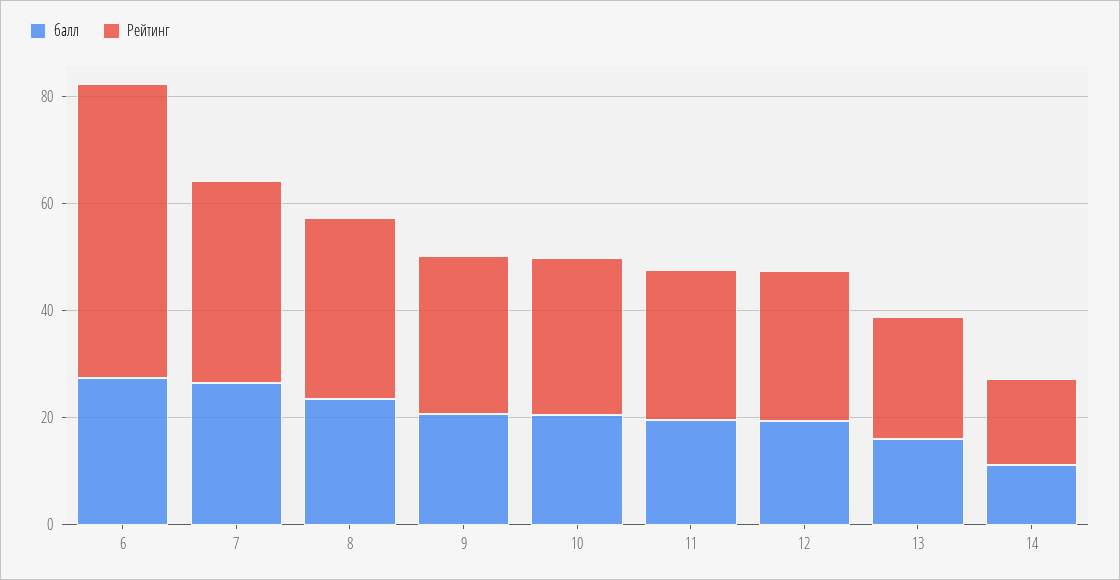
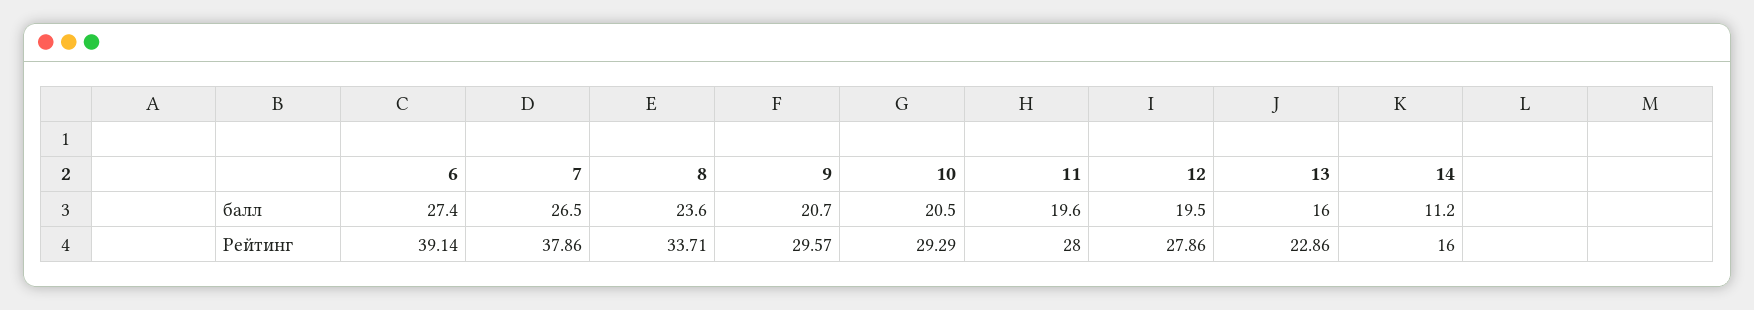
Рейтинг, 6: 55 -> 39.14

